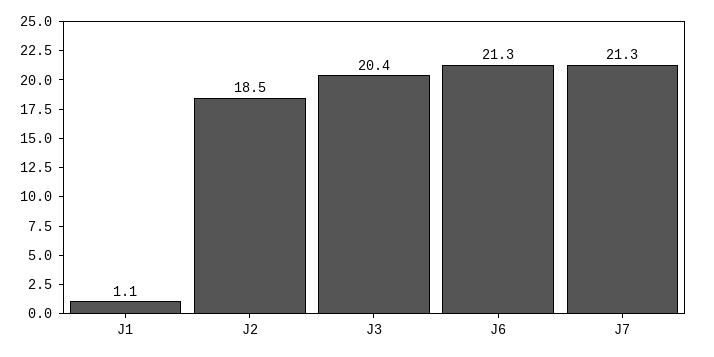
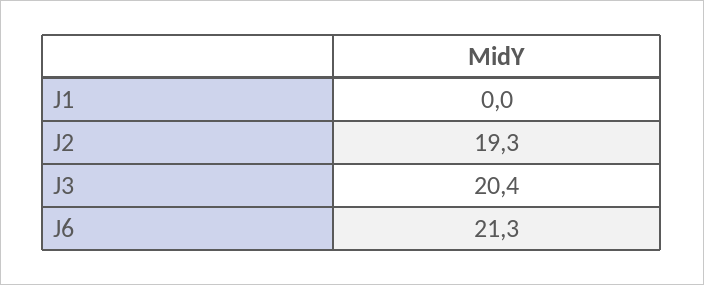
J1: 1.1 -> 0
J2: 18.5 -> 19.3
J7: 21.3 -> none

